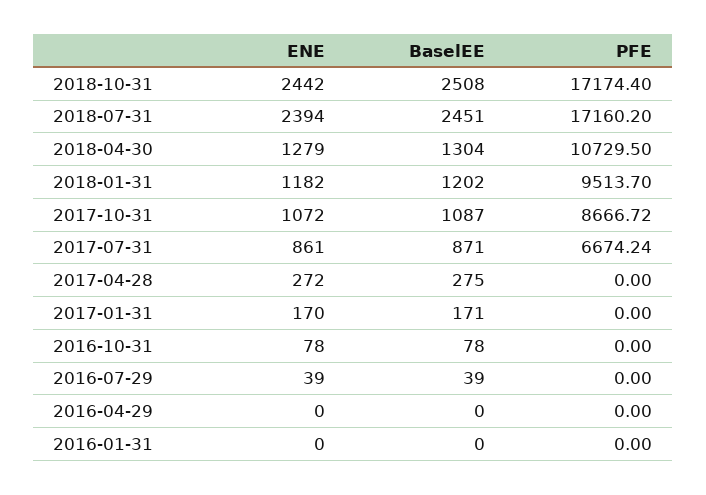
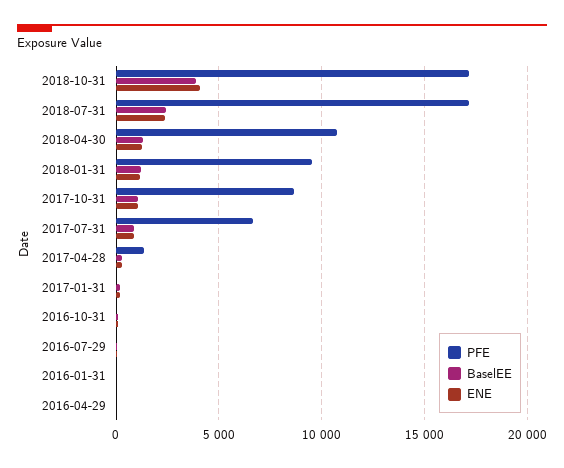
ENE, 2018-10-31: 2442 -> 4000
BaselEE, 2018-10-31: 2508 -> 4000
PFE, 2017-04-28: 0 -> 1500

